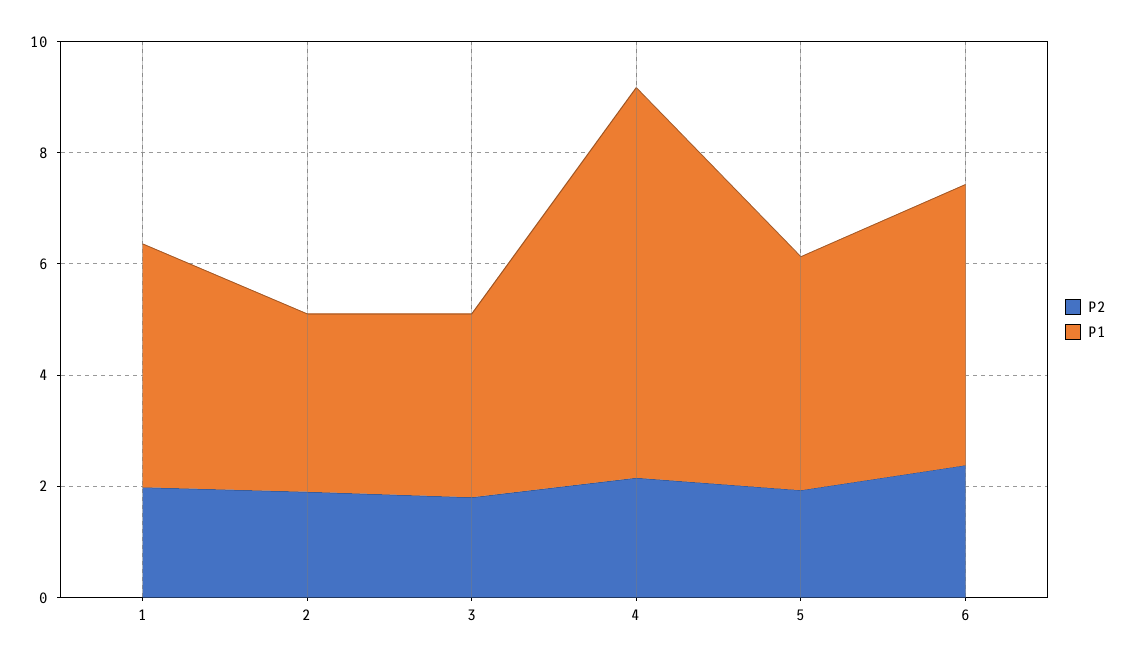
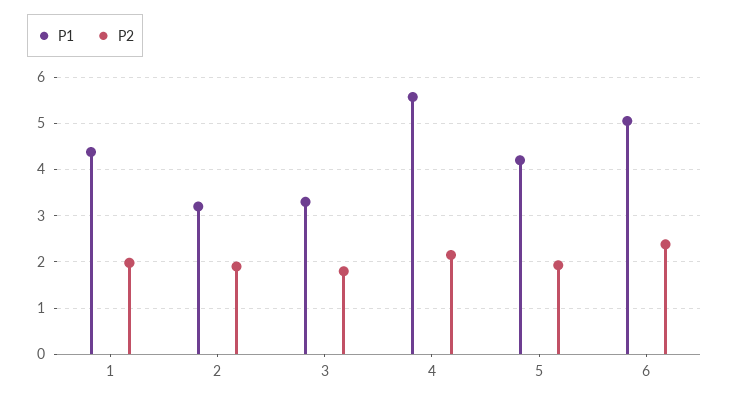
P1, 4: 7 -> 5.6

